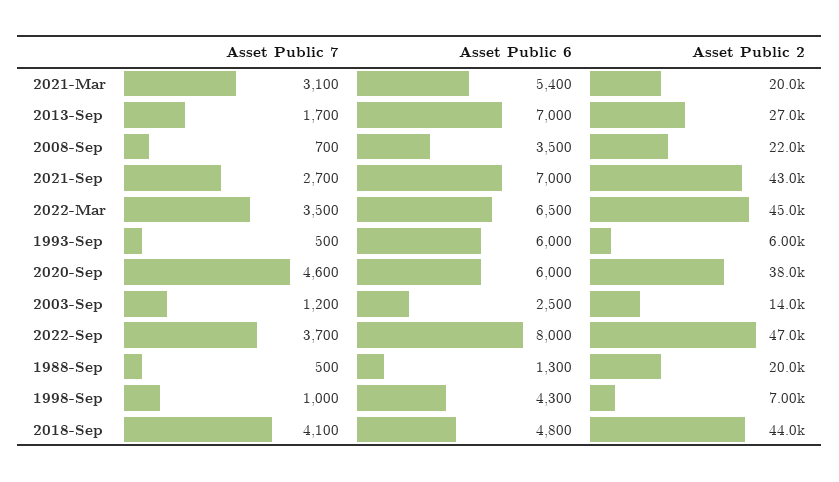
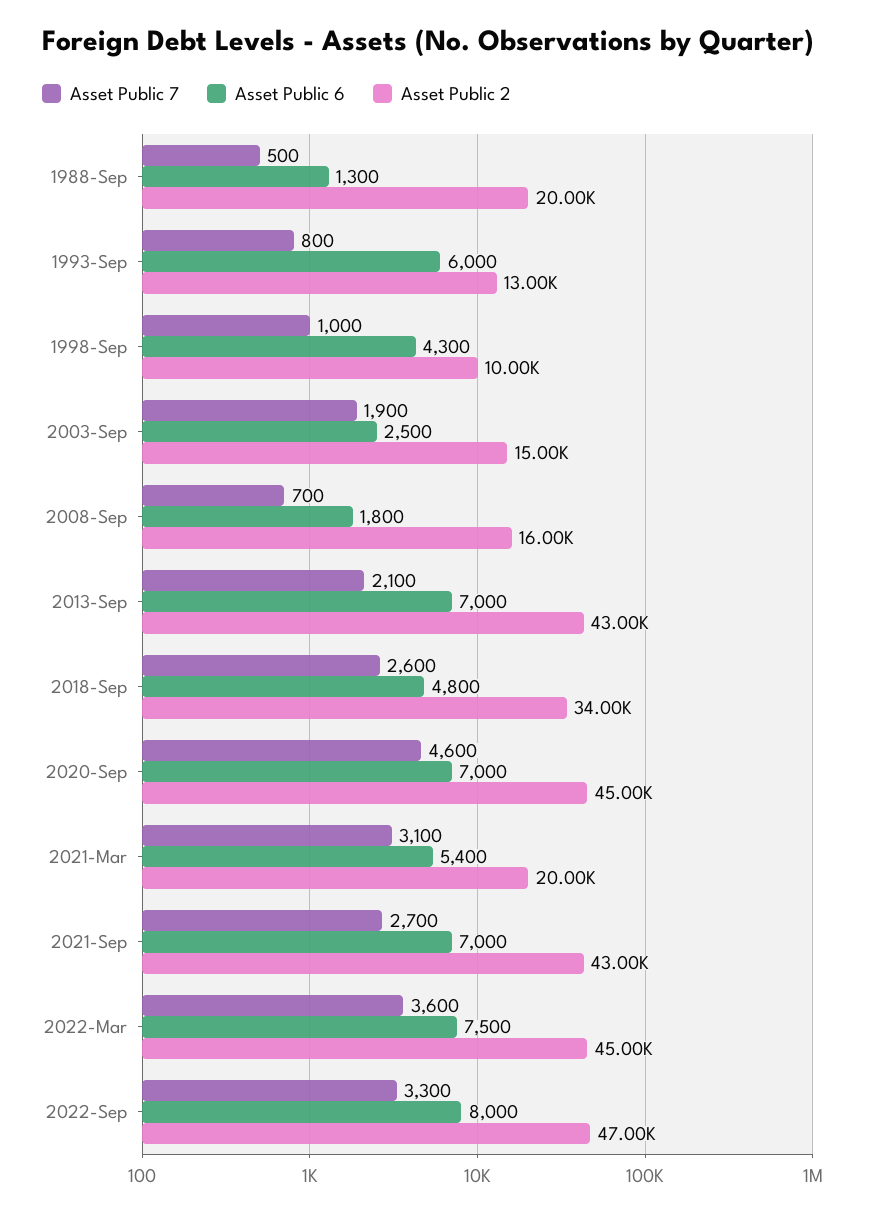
Asset Public 7, 2013-Sep: 1700 -> 2100
Asset Public 2, 2013-Sep: 27000 -> 43000
Asset Public 6, 2008-Sep: 3500 -> 1800
Asset Public 2, 2008-Sep: 22000 -> 16000
Asset Public 7, 2022-Mar: 3500 -> 3600
Asset Public 6, 2022-Mar: 6500 -> 7500
Asset Public 7, 1993-Sep: 500 -> 800
Asset Public 2, 1993-Sep: 6000 -> 13000
Asset Public 6, 2020-Sep: 6000 -> 7000
Asset Public 2, 2020-Sep: 38000 -> 45000
Asset Public 7, 2003-Sep: 1200 -> 1900
Asset Public 2, 2003-Sep: 14000 -> 15000
Asset Public 7, 2022-Sep: 3700 -> 3300
Asset Public 2, 1998-Sep: 7000 -> 10000
Asset Public 7, 2018-Sep: 4100 -> 2600
Asset Public 2, 2018-Sep: 44000 -> 34000

